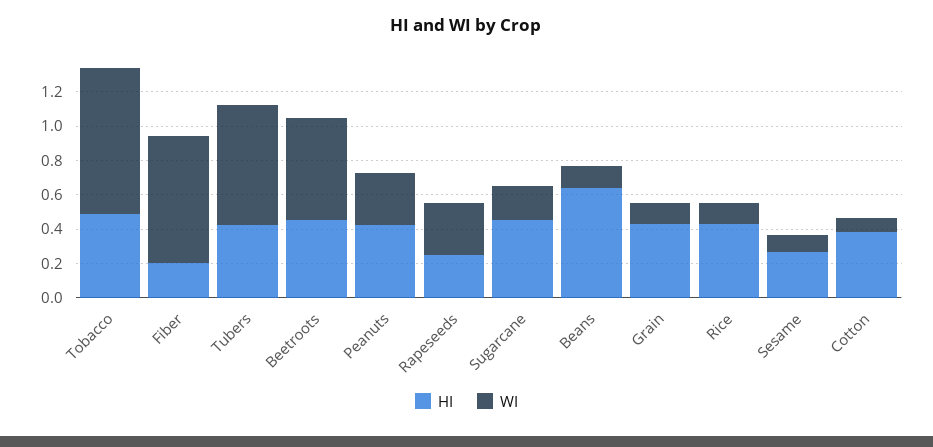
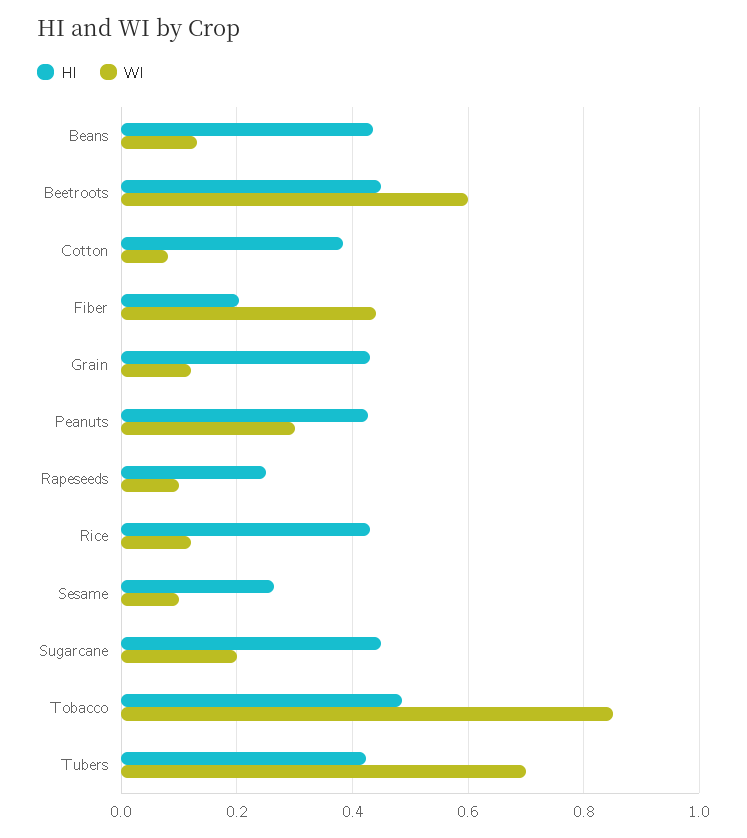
WI, Fiber: 0.75 -> 0.44
WI, Rapeseeds: 0.3 -> 0.1
HI, Beans: 0.65 -> 0.44

